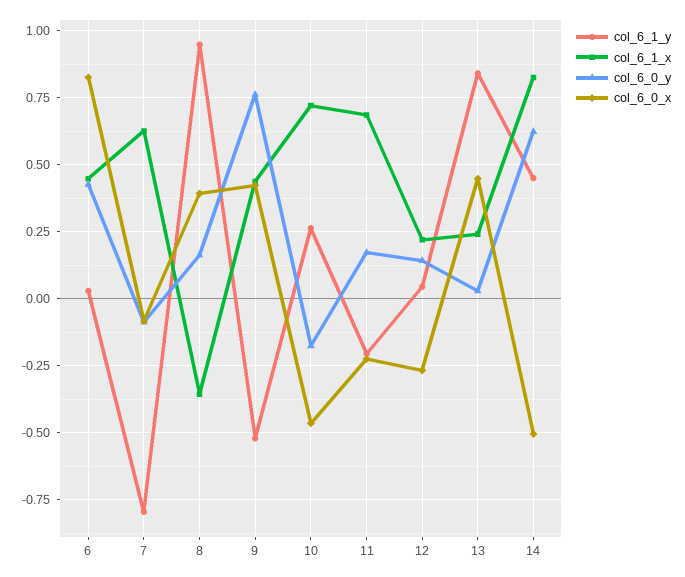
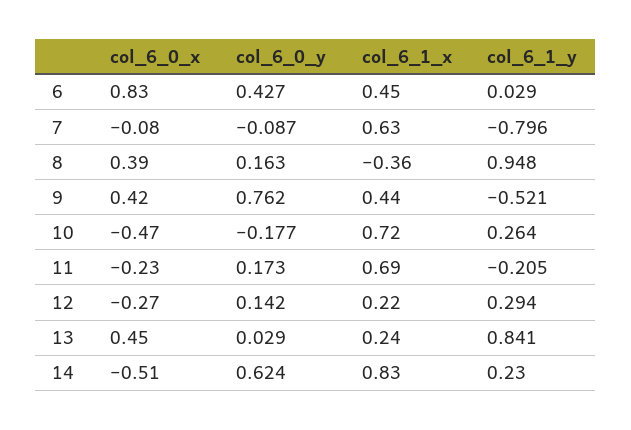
col_6_1_y, 12: 0.05 -> 0.294
col_6_1_y, 14: 0.45 -> 0.23

